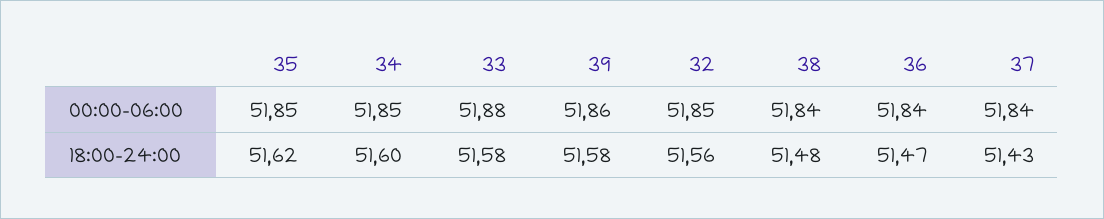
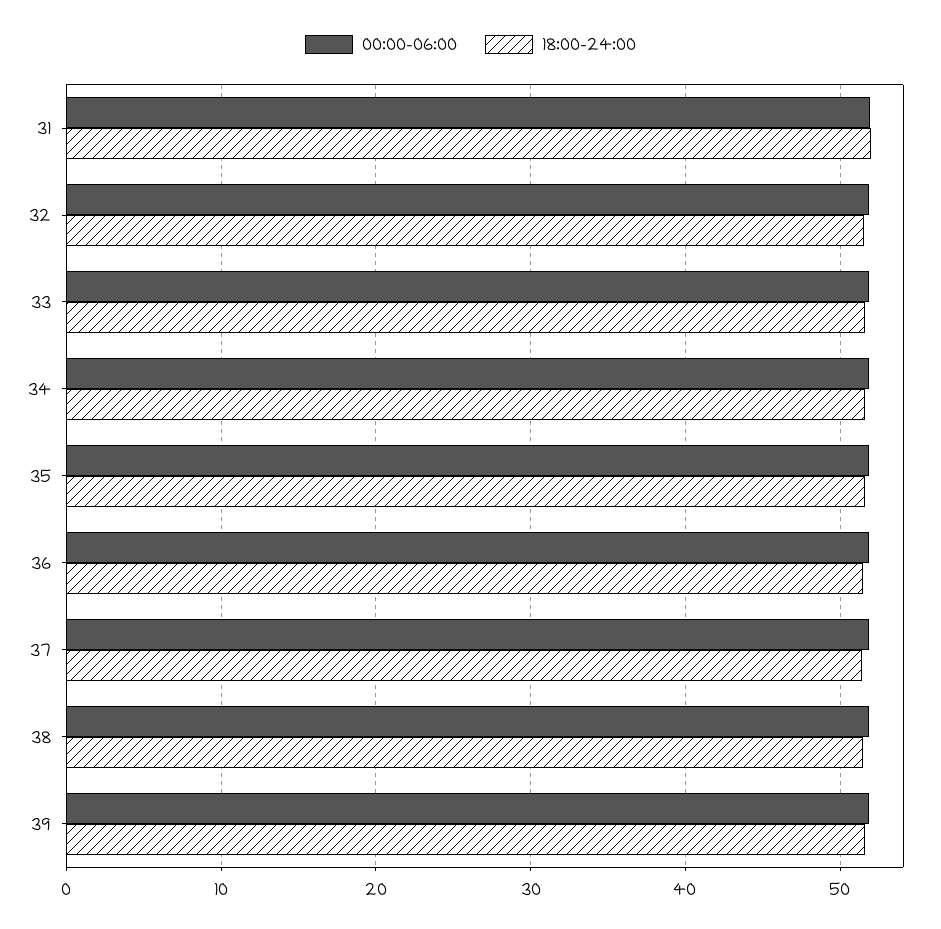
00:00-06:00, 31: none -> 52
18:00-24:00, 31: none -> 52

